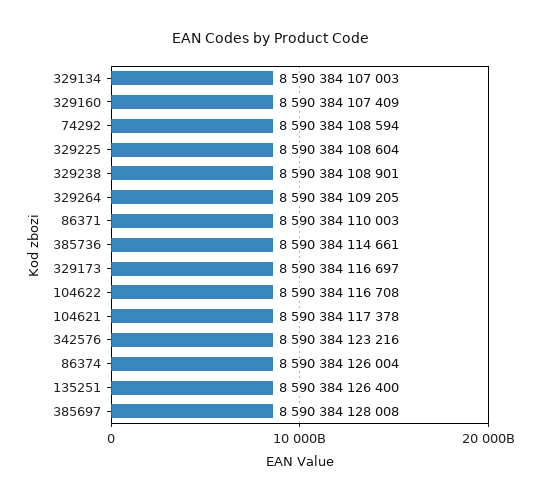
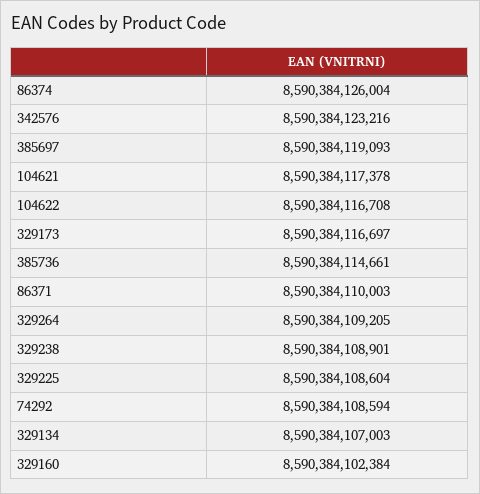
329160: 8590384107409 -> 8590384102384
135251: 8590384126400 -> none
385697: 8590384128008 -> 8590384119093

